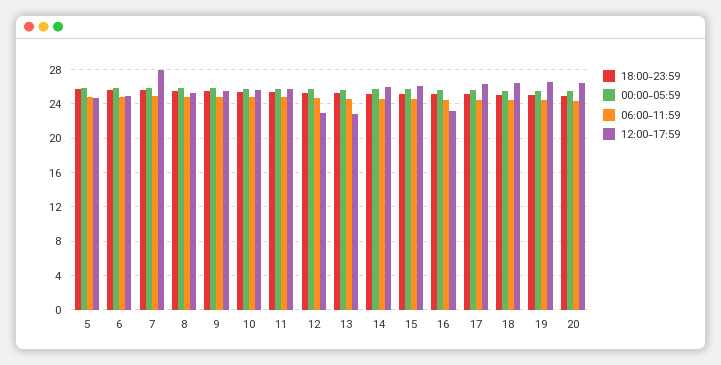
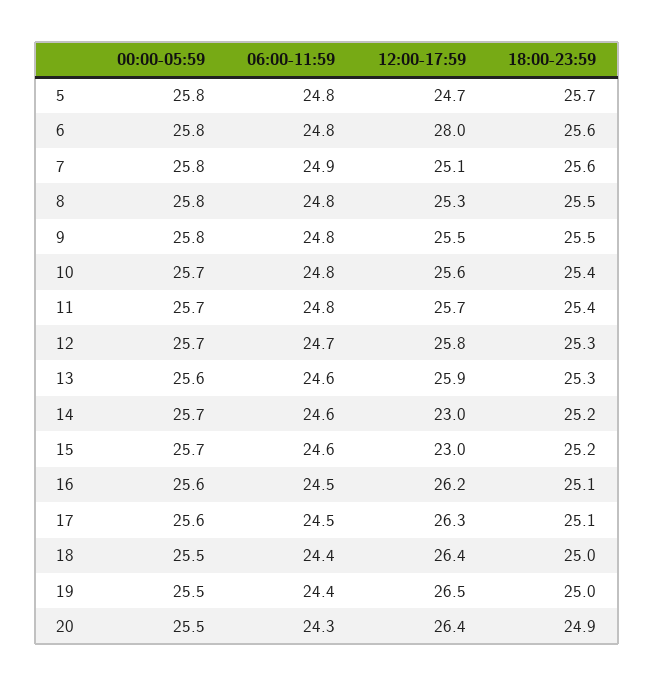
12:00-17:59, 6: 25 -> 28
12:00-17:59, 7: 28 -> 25.1
12:00-17:59, 12: 23 -> 25.8
12:00-17:59, 13: 23 -> 25.9
12:00-17:59, 14: 26 -> 23
12:00-17:59, 15: 26 -> 23
12:00-17:59, 16: 23 -> 26.2

